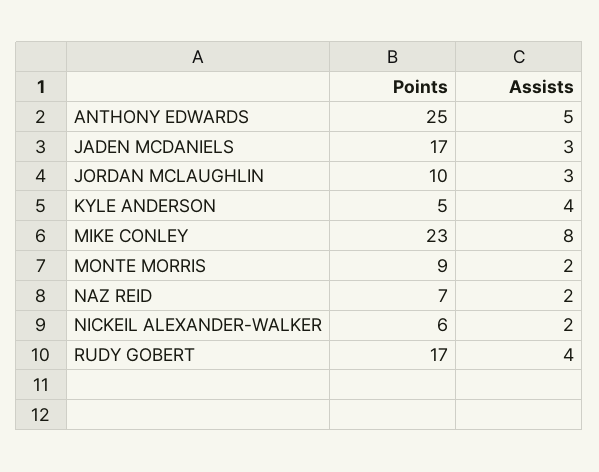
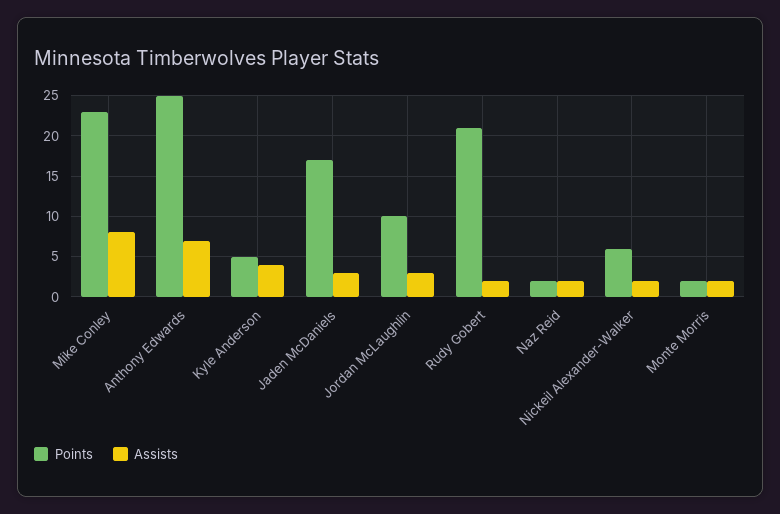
Assists, ANTHONY EDWARDS: 5 -> 7
Points, MONTE MORRIS: 9 -> 2
Points, NAZ REID: 7 -> 2
Points, RUDY GOBERT: 17 -> 21
Assists, RUDY GOBERT: 4 -> 2

